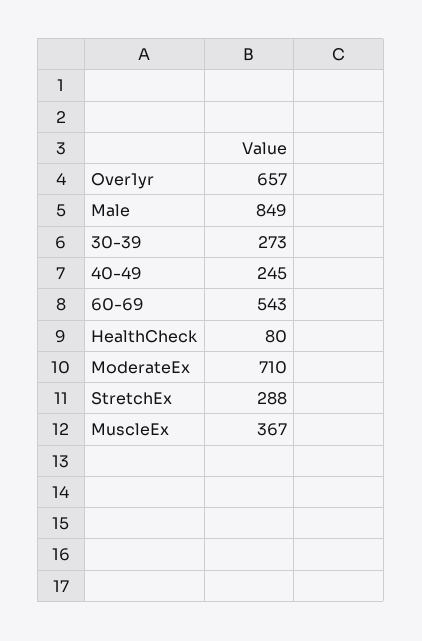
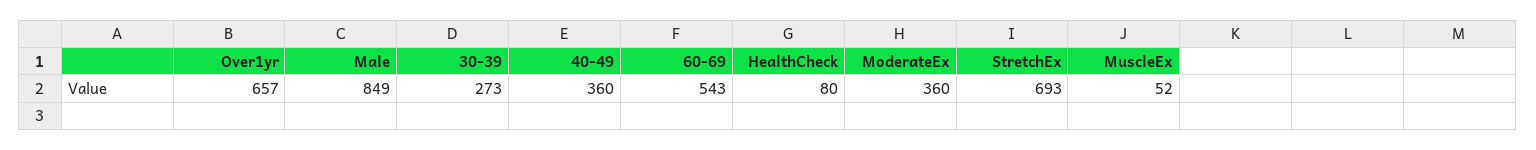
40-49: 245 -> 360
ModerateEx: 710 -> 360
StretchEx: 288 -> 693
MuscleEx: 367 -> 52

